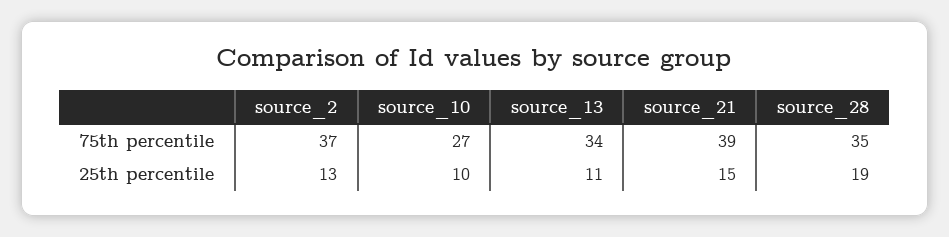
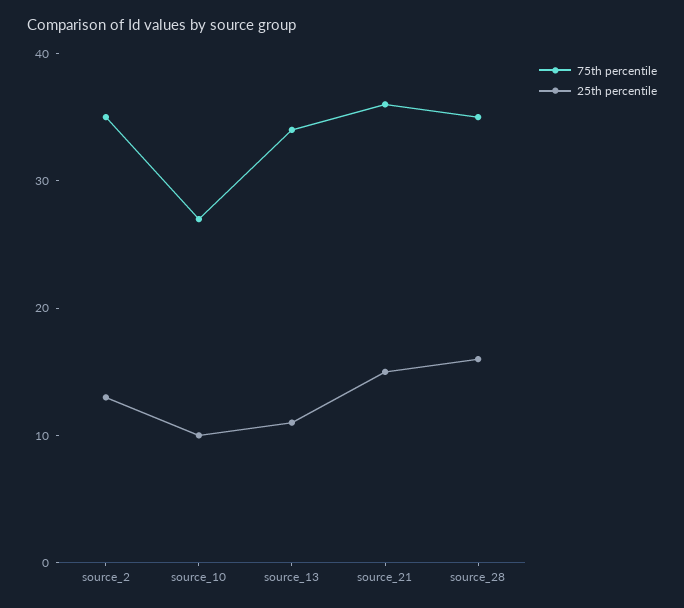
75th percentile, source_2: 37 -> 35
75th percentile, source_21: 39 -> 36
25th percentile, source_28: 19 -> 16

